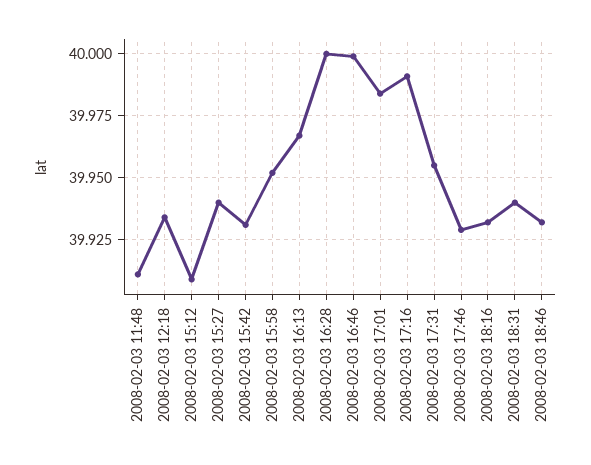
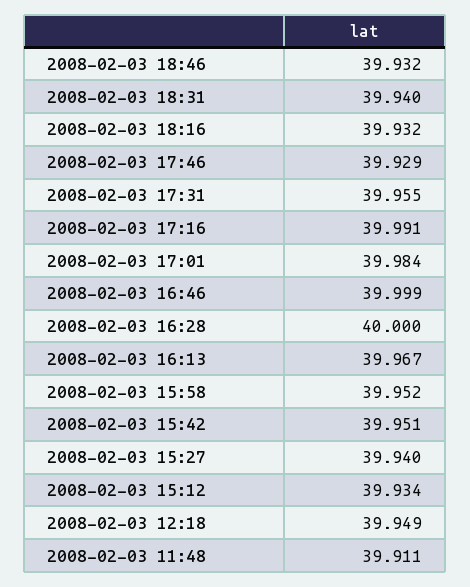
2008-02-03 12:18: 39.935 -> 39.949
2008-02-03 15:12: 39.91 -> 39.934
2008-02-03 15:42: 39.93 -> 39.951

